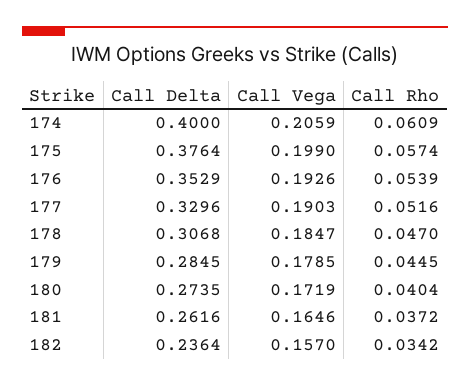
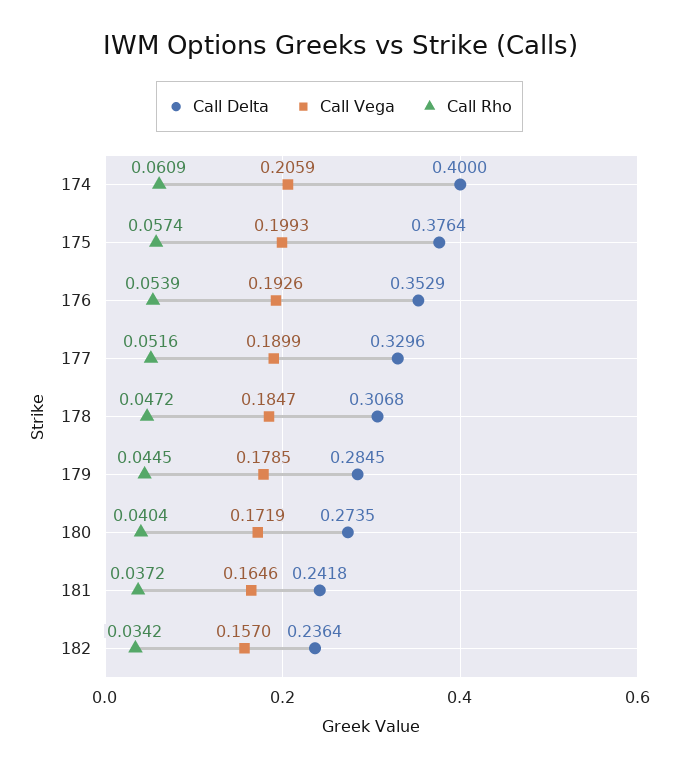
Call Vega, 175: 0.199 -> 0.1993
Call Vega, 177: 0.1903 -> 0.1899
Call Rho, 178: 0.047 -> 0.0472
Call Delta, 181: 0.2616 -> 0.2418

